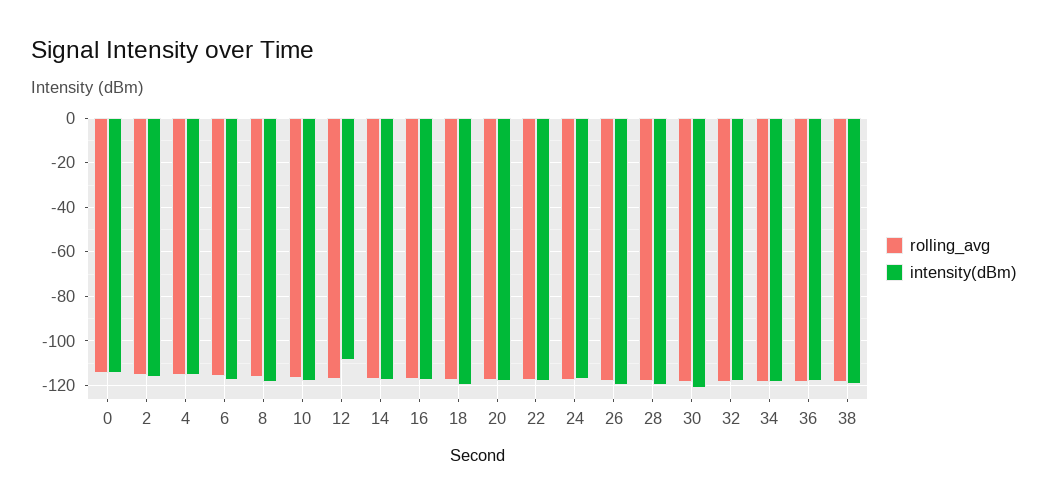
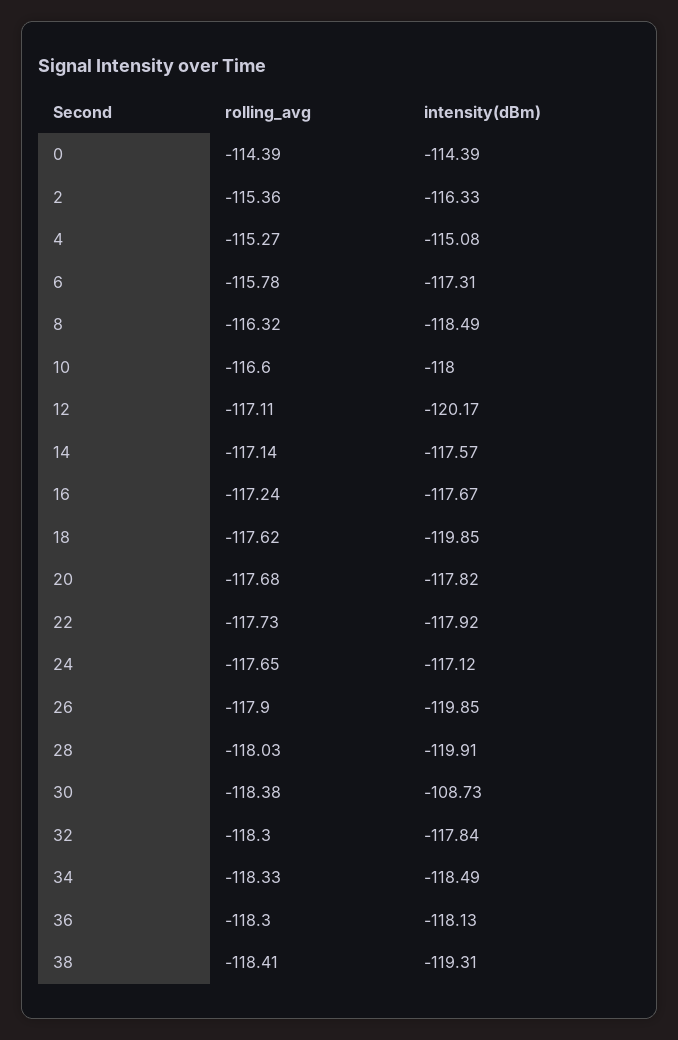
intensity(dBm), 12: -110 -> -120.17
intensity(dBm), 30: -120 -> -108.73

